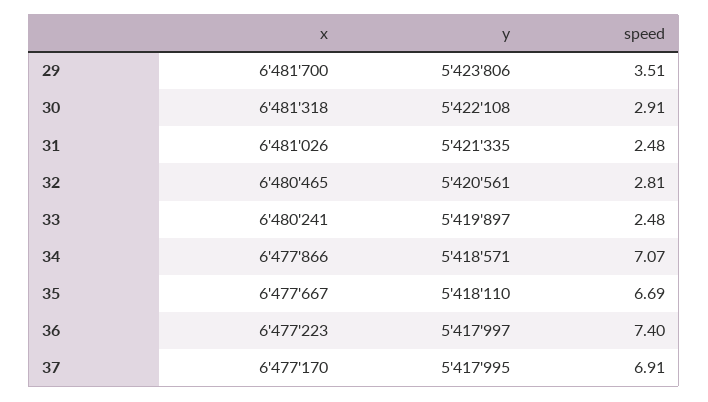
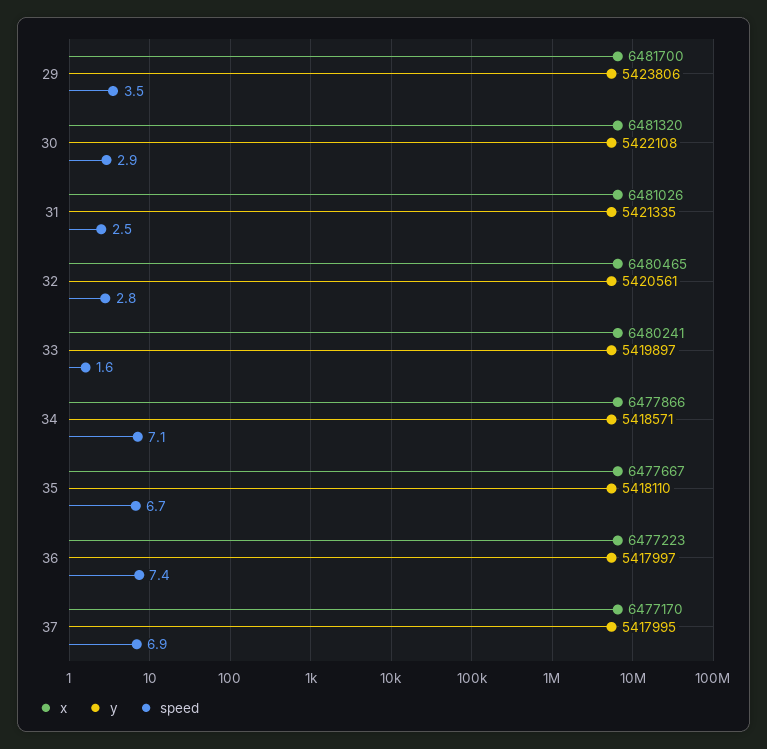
x, 30: 6481318 -> 6481320
speed, 33: 2.48 -> 1.6

